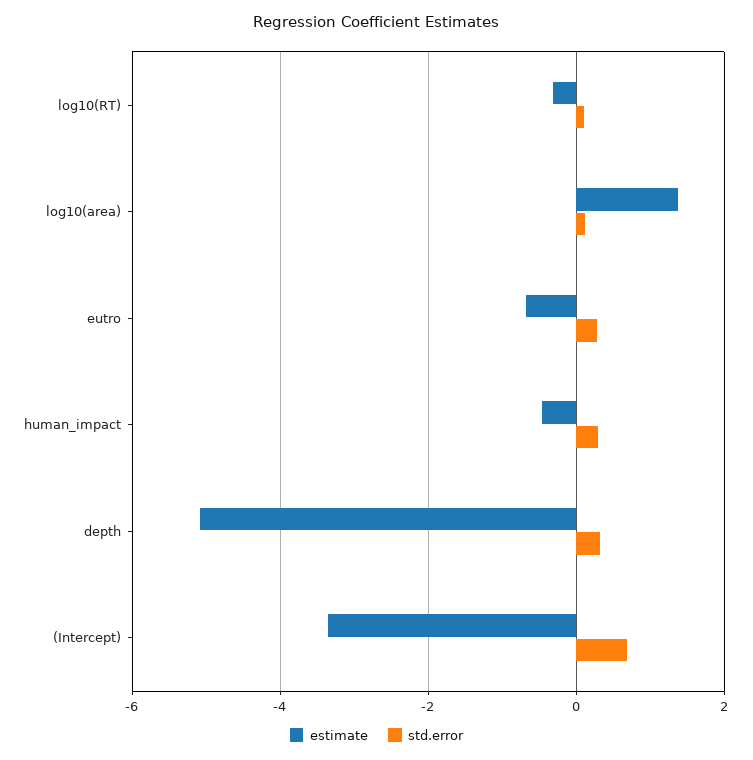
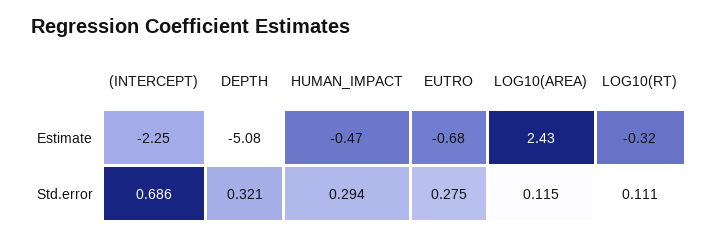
estimate, log10(area): 1.4 -> 2.43
estimate, (Intercept): -3.4 -> -2.25

